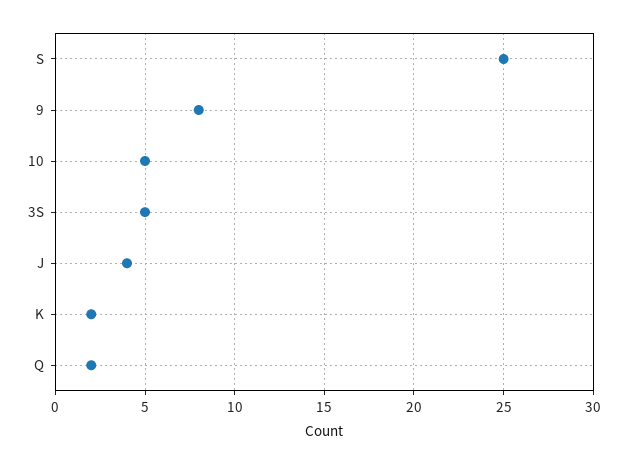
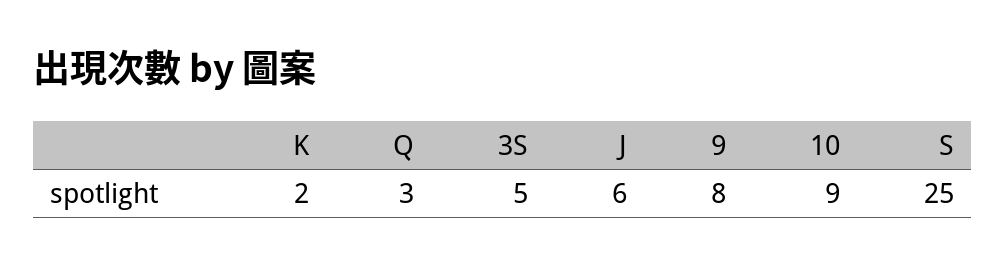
10: 5 -> 9
J: 4 -> 6
Q: 2 -> 3

